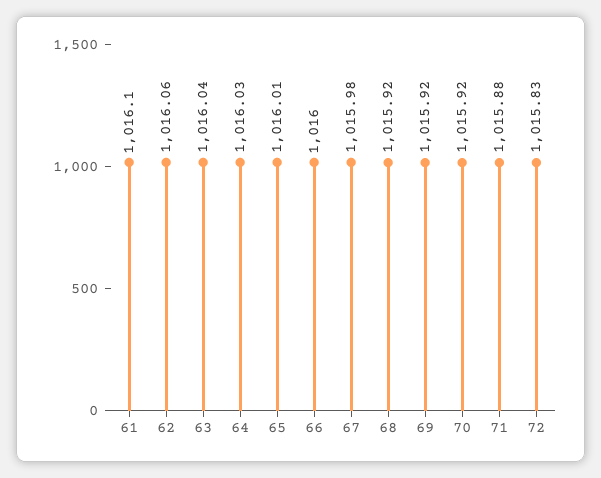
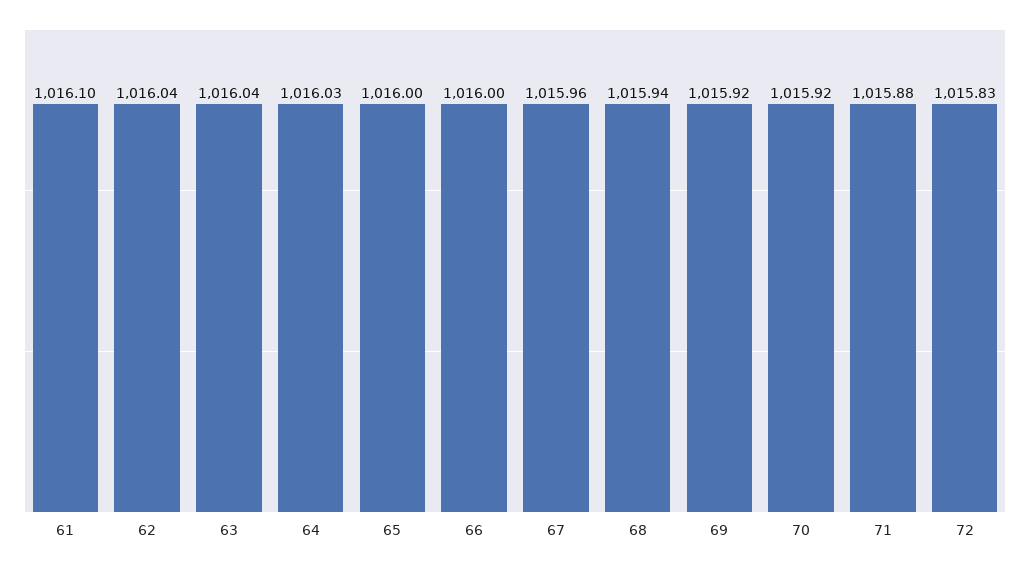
62: 1016.06 -> 1016.04
65: 1016.01 -> 1016
67: 1015.98 -> 1015.96
68: 1015.92 -> 1015.94

